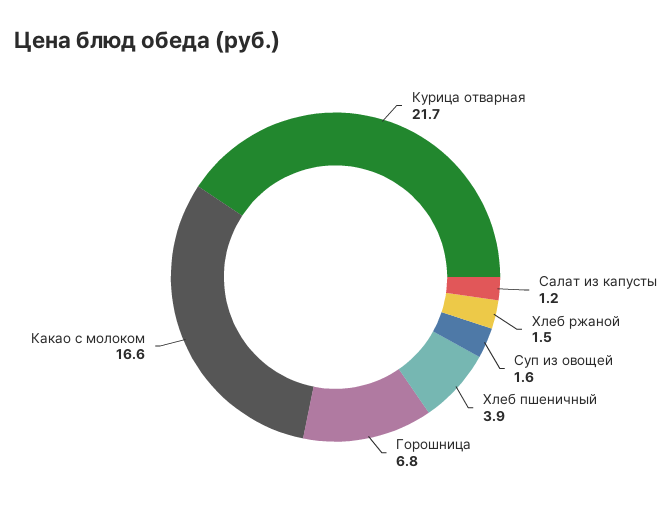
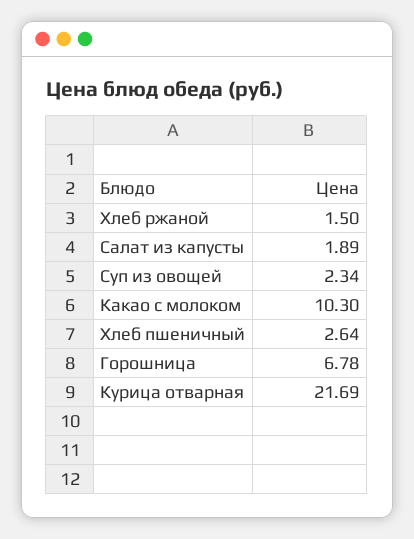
Салат из капусты: 1.2 -> 1.89
Суп из овощей: 1.6 -> 2.34
Хлеб пшеничный: 3.9 -> 2.64
Какао с молоком: 16.6 -> 10.3

